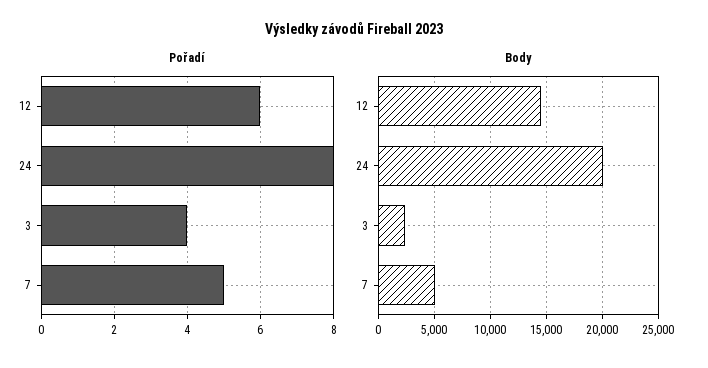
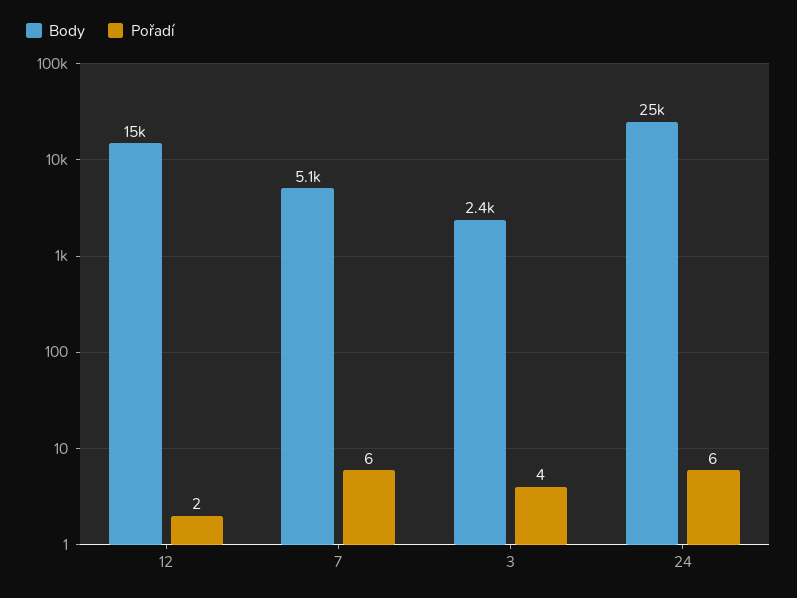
Pořadí, 12: 6 -> 2
Pořadí, 24: 8 -> 6
Pořadí, 7: 5 -> 6
Body, 24: 20000 -> 25000

